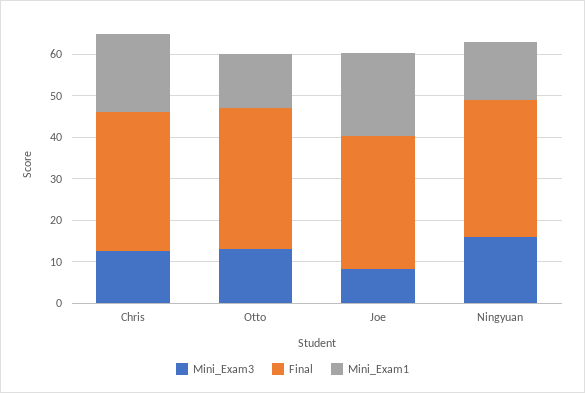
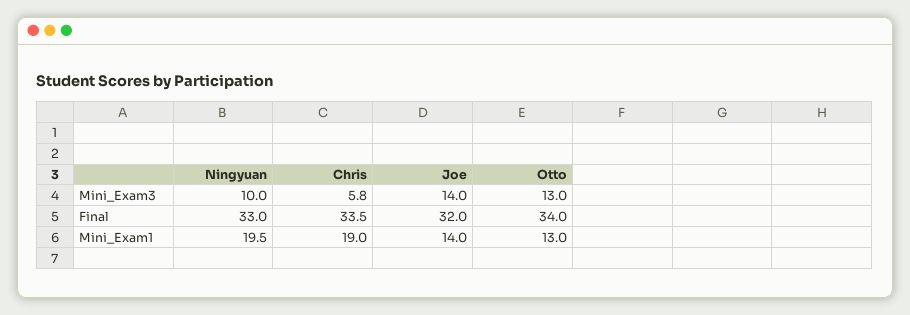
Mini_Exam3, Chris: 12 -> 5.8
Mini_Exam3, Joe: 8 -> 14
Mini_Exam1, Joe: 20 -> 14
Mini_Exam3, Ningyuan: 16 -> 10
Mini_Exam1, Ningyuan: 14 -> 19.5

